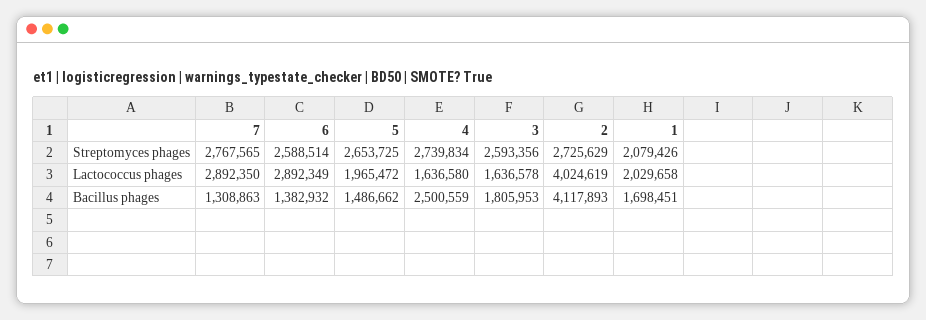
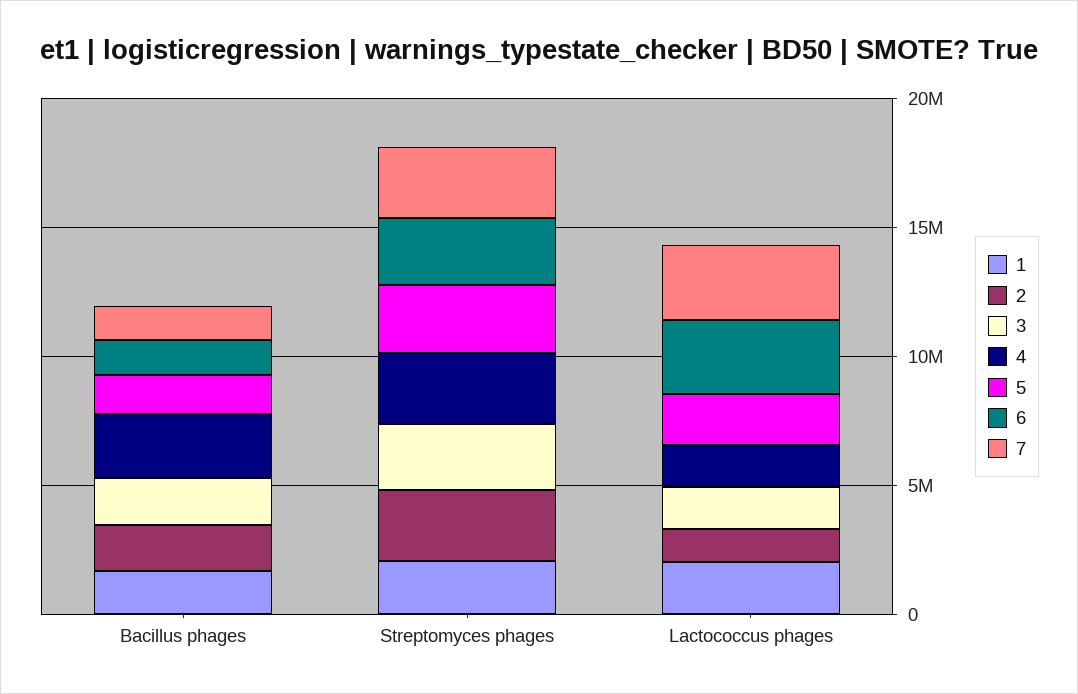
2, Lactococcus phages: 4024619 -> 1000000
2, Bacillus phages: 4117893 -> 2000000

